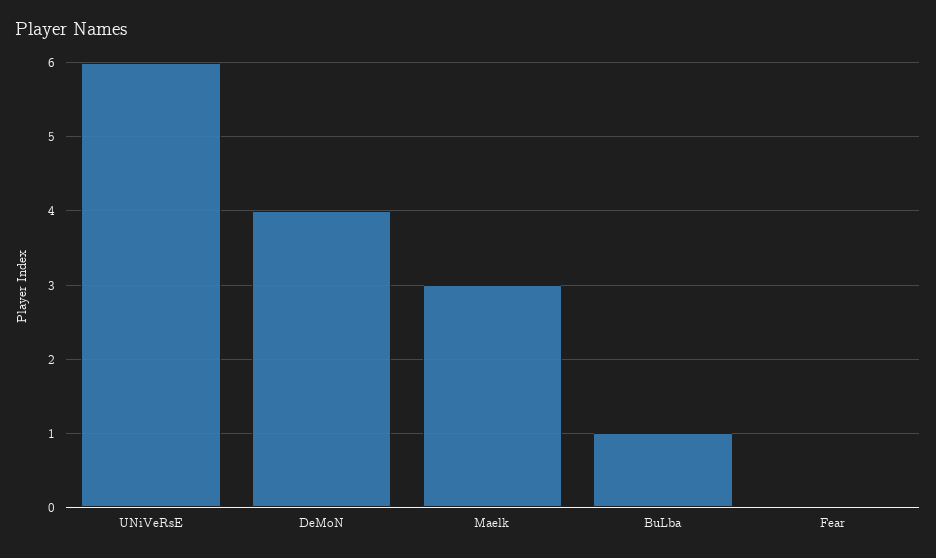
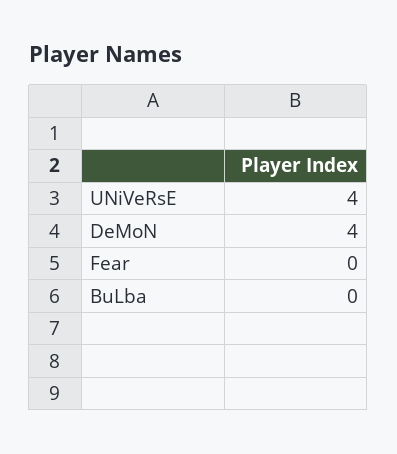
UNiVeRsE: 6 -> 4
Maelk: 3 -> none
BuLba: 1 -> 0

